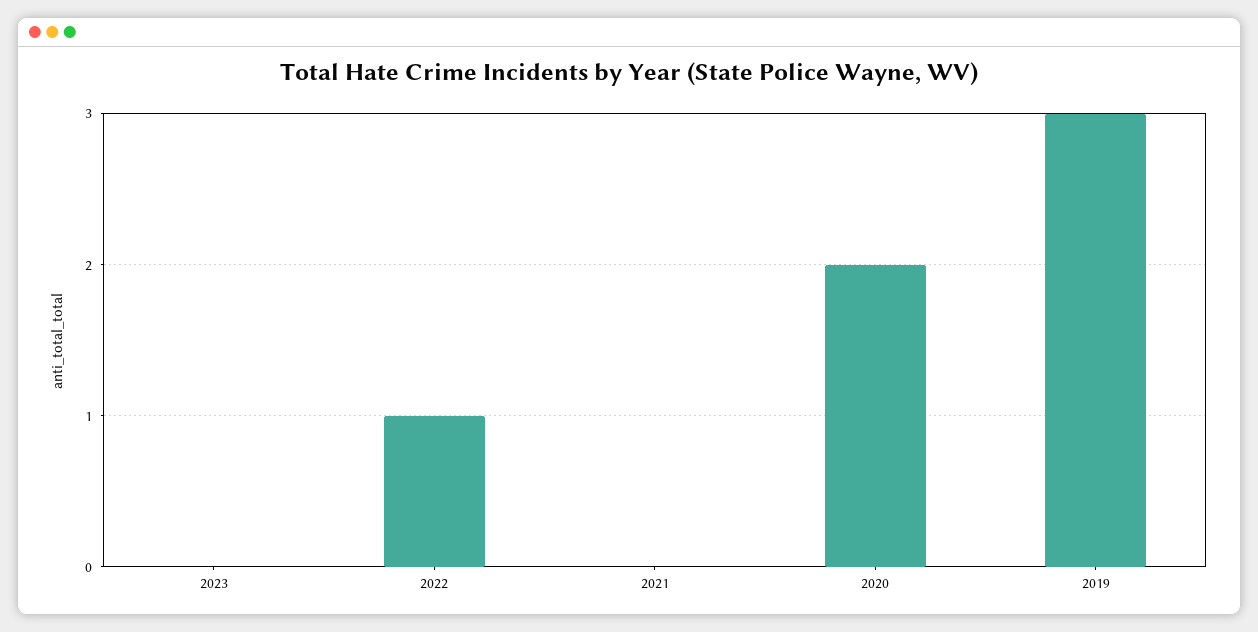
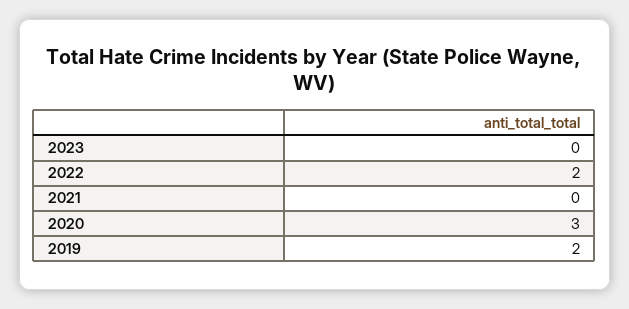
2022: 1 -> 2
2020: 2 -> 3
2019: 3 -> 2

